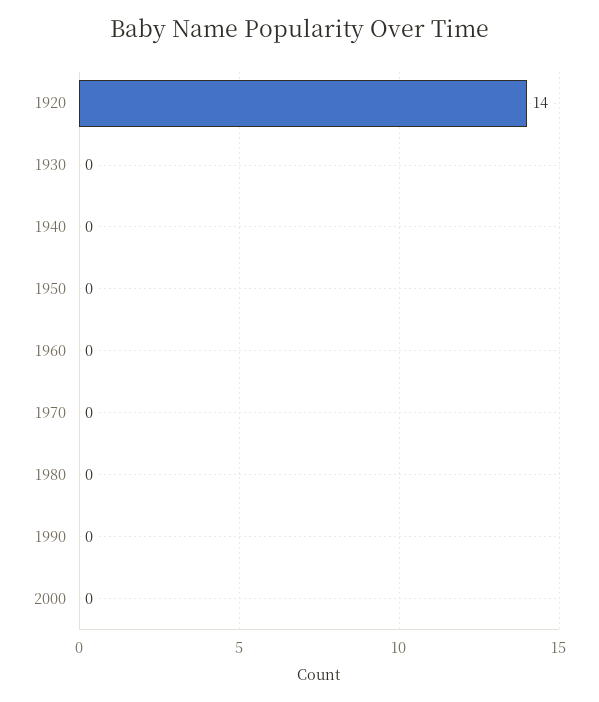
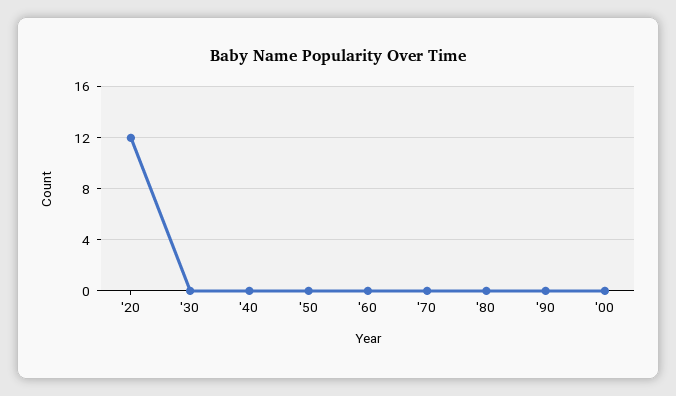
1920: 14 -> 12

